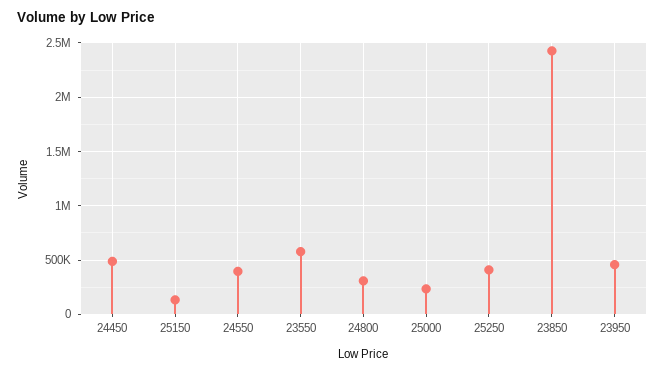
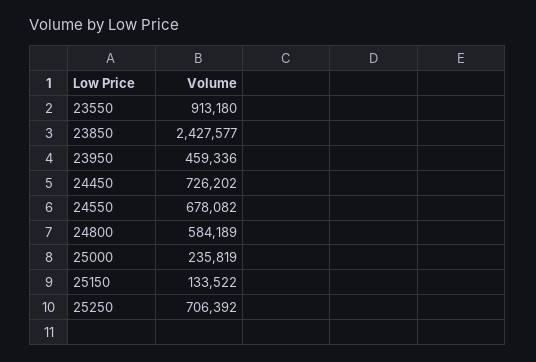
24450: 500000 -> 726202
24550: 400000 -> 678082
23550: 600000 -> 913180
24800: 300000 -> 584189
25250: 400000 -> 706392

